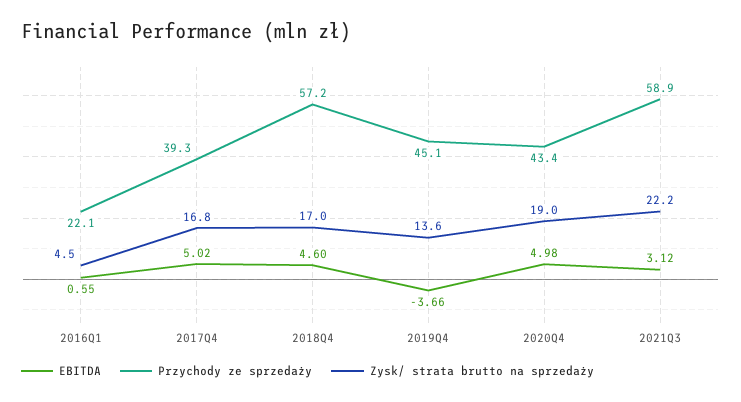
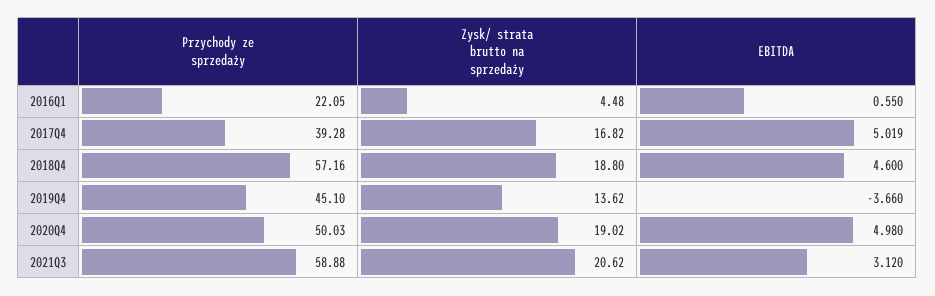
Zysk/ strata brutto na sprzedaży, 2018Q4: 17 -> 18.8
Przychody ze sprzedaży, 2020Q4: 43.4 -> 50.03
Zysk/ strata brutto na sprzedaży, 2021Q3: 22.2 -> 20.62

